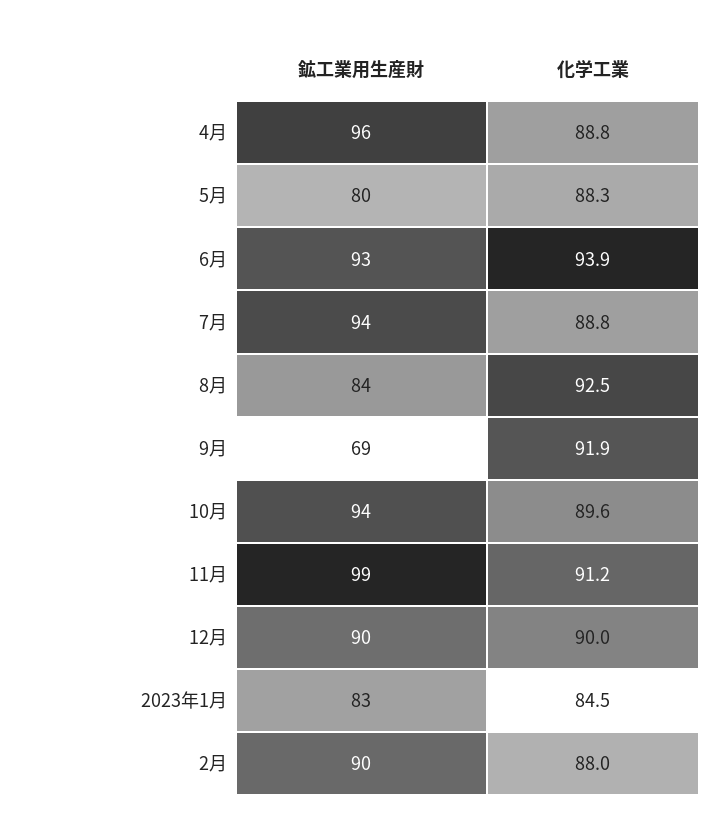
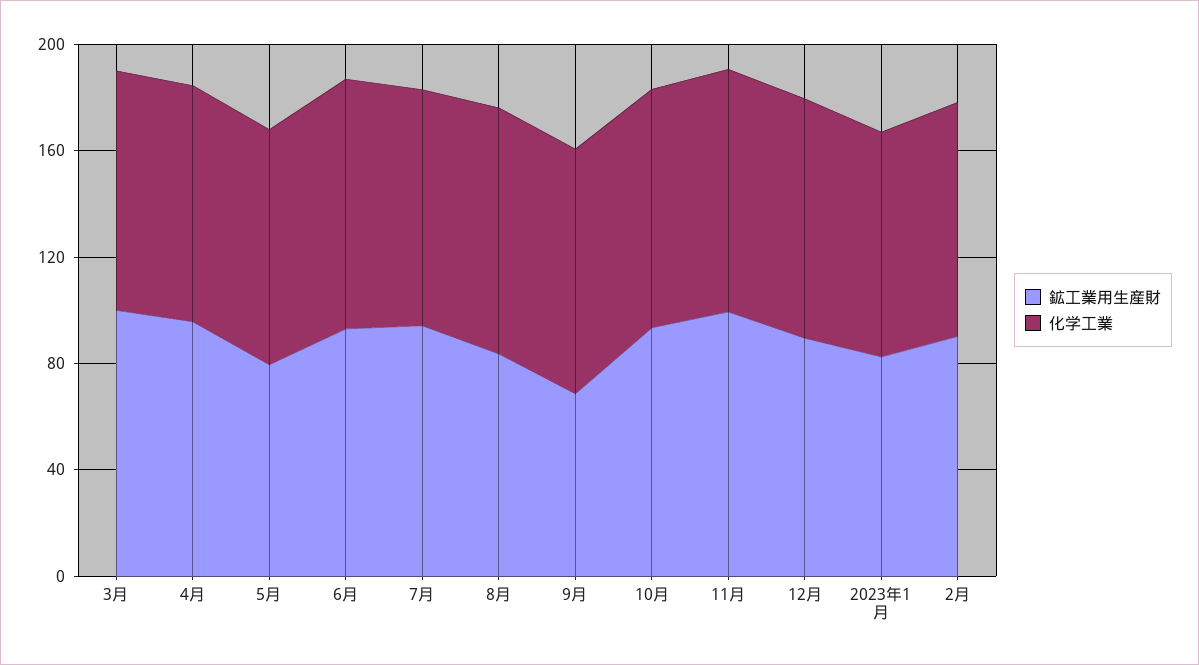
鉱工業用生産財, 3月: none -> 100
化学工業, 3月: none -> 90

